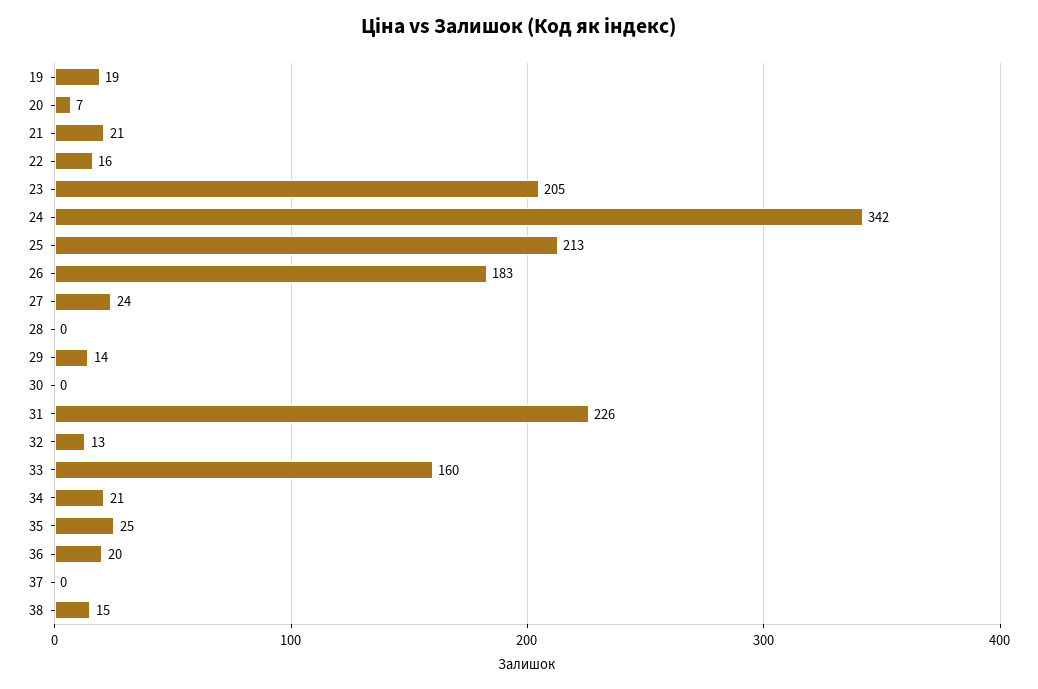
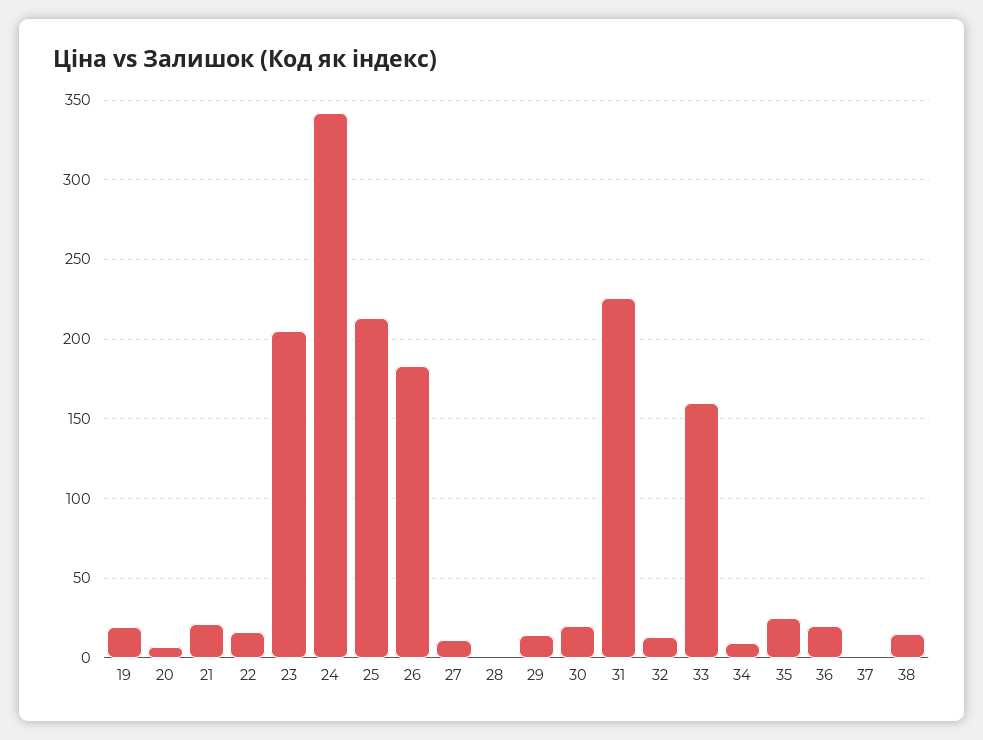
27: 24 -> 10
30: 0 -> 20
34: 21 -> 10

